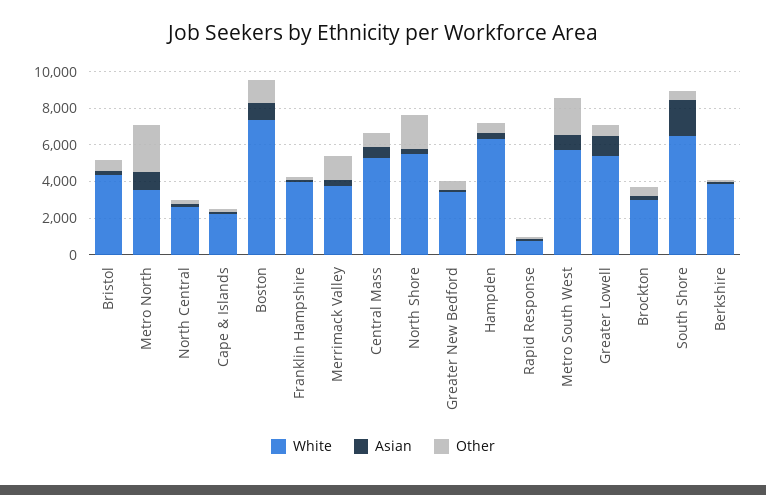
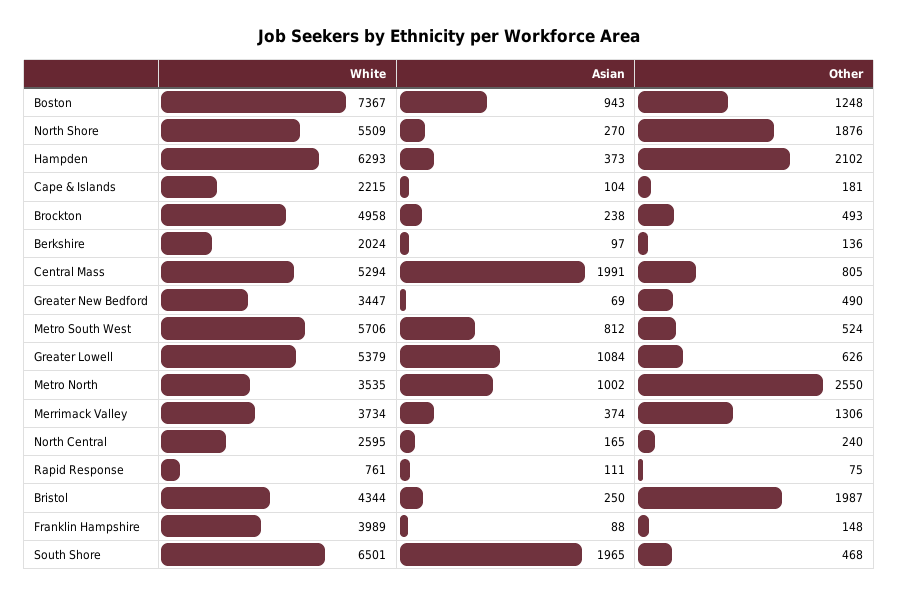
Other, Bristol: 500 -> 1987
Asian, Central Mass: 500 -> 1991
Other, Hampden: 500 -> 2102
Other, Metro South West: 2000 -> 524
White, Brockton: 3000 -> 4958
White, Berkshire: 4000 -> 2024

